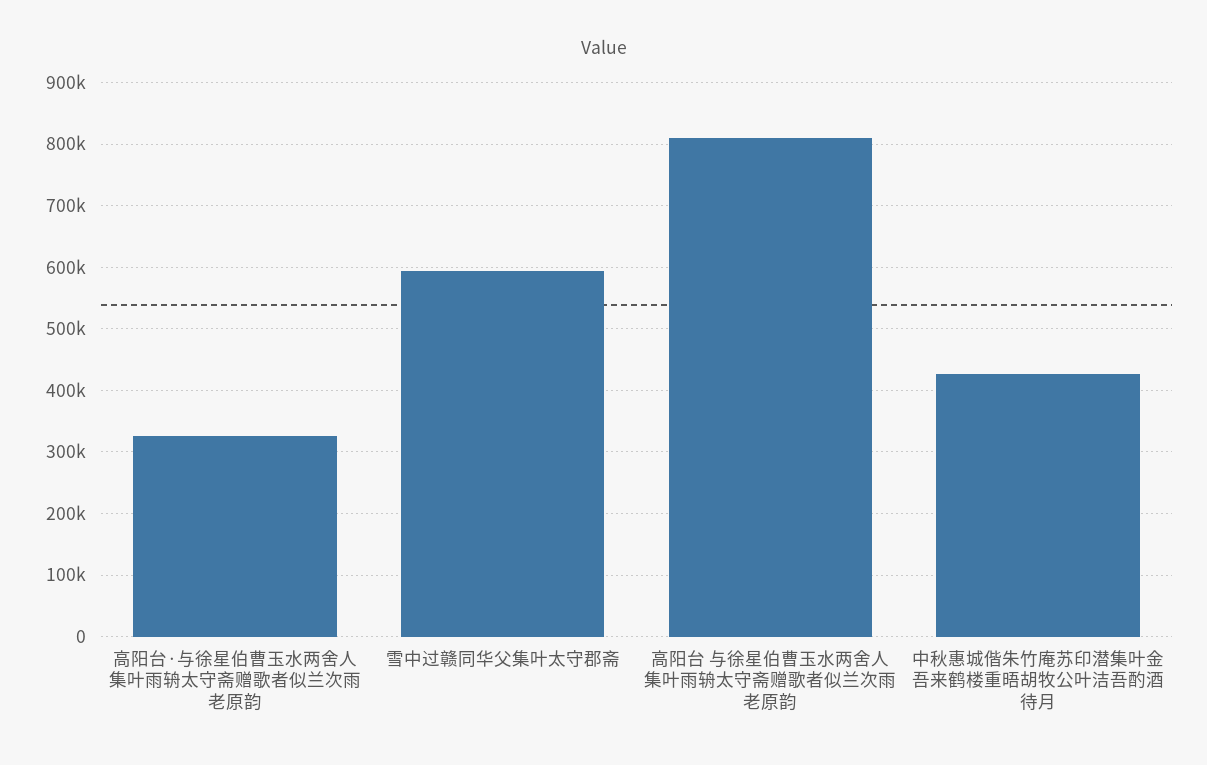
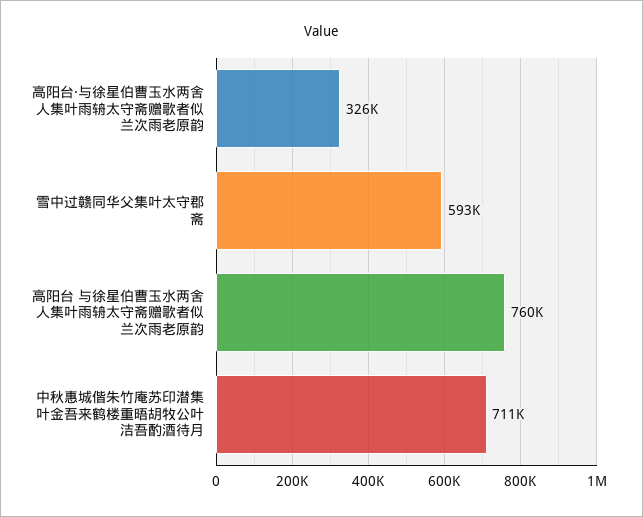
高阳台 与徐星伯曹玉水两舍人集叶雨辀太守斋赠歌者似兰次雨老原韵: 810000 -> 760000
中秋惠城偕朱竹庵苏印潜集叶金吾来鹤楼重晤胡牧公叶洁吾酌酒待月: 430000 -> 711000

